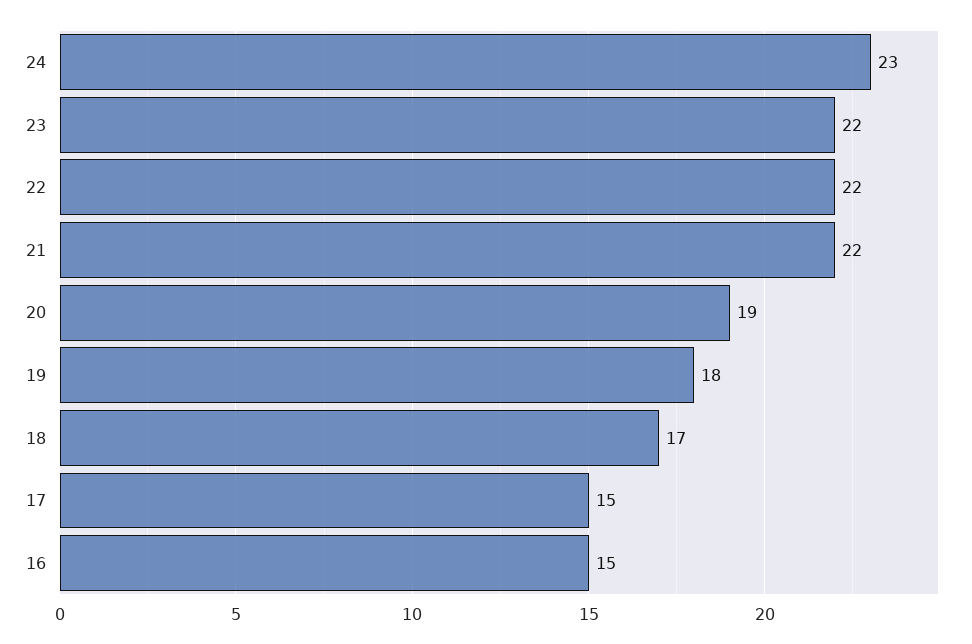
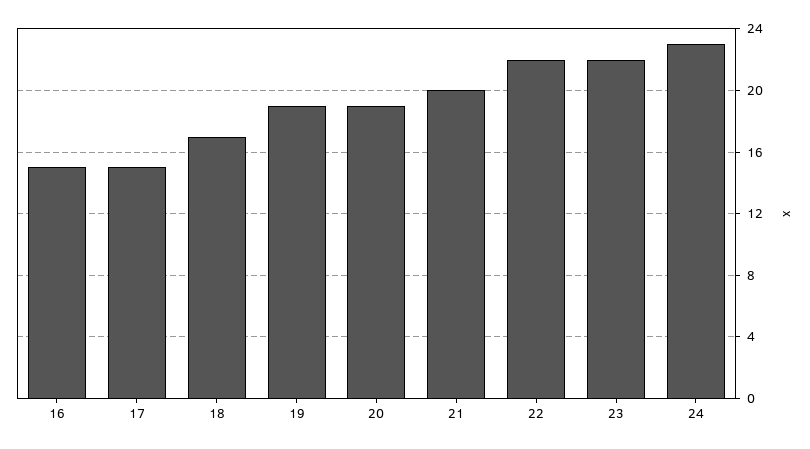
21: 22 -> 20
19: 18 -> 19

